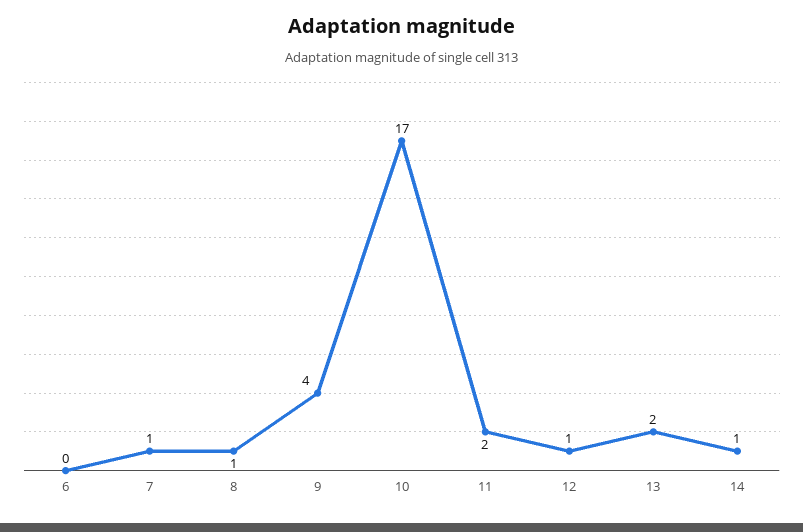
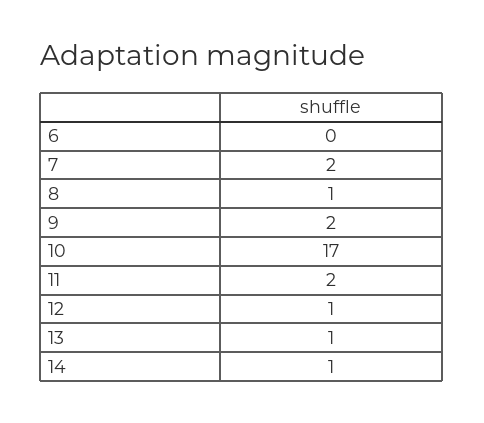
7: 1 -> 2
9: 4 -> 2
13: 2 -> 1

